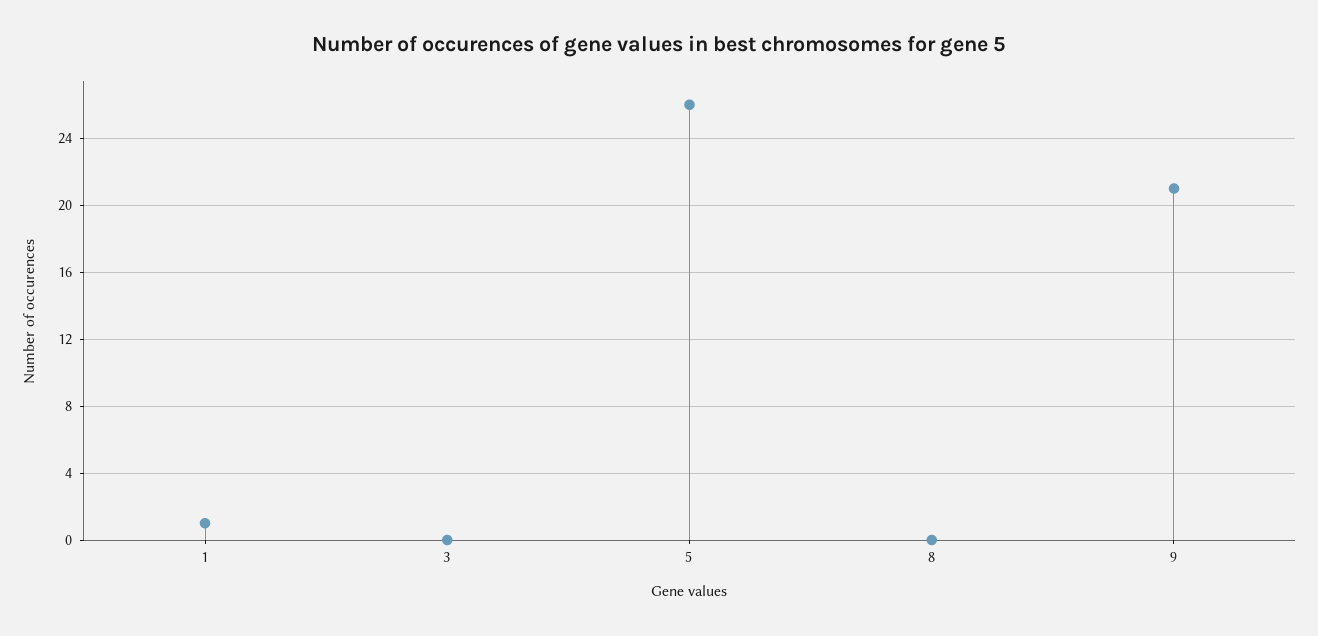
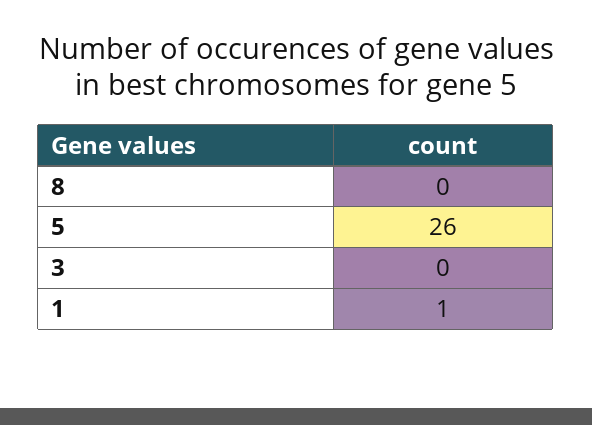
9: 21 -> none

